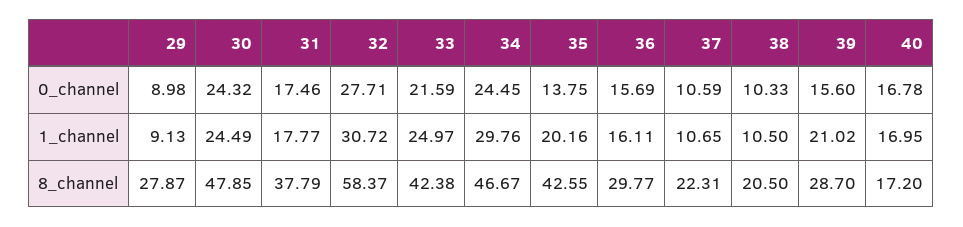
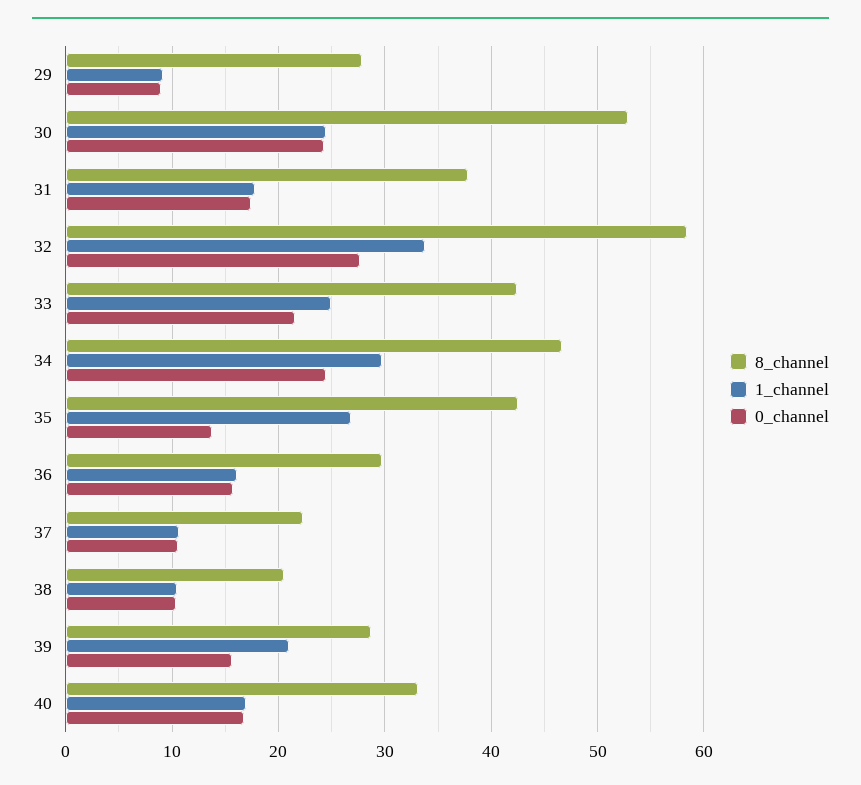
1_channel, 32: 30.72 -> 34
1_channel, 35: 20.16 -> 27
8_channel, 30: 47.85 -> 53
8_channel, 40: 17.2 -> 33

